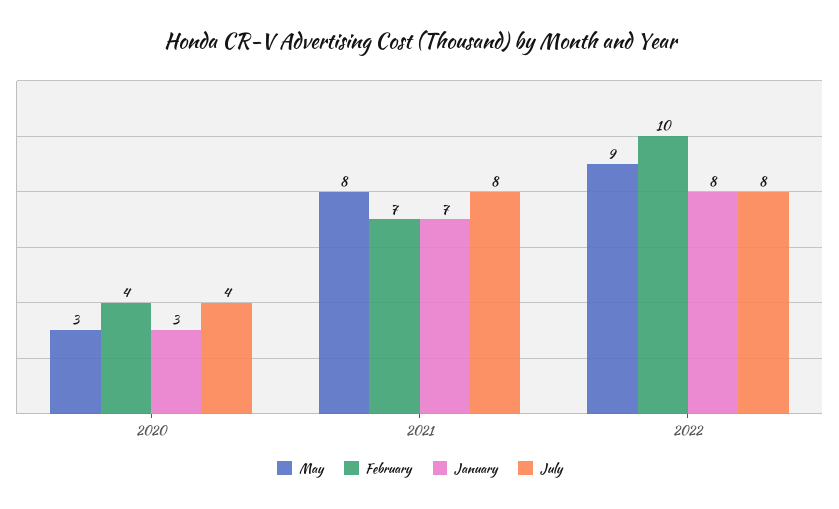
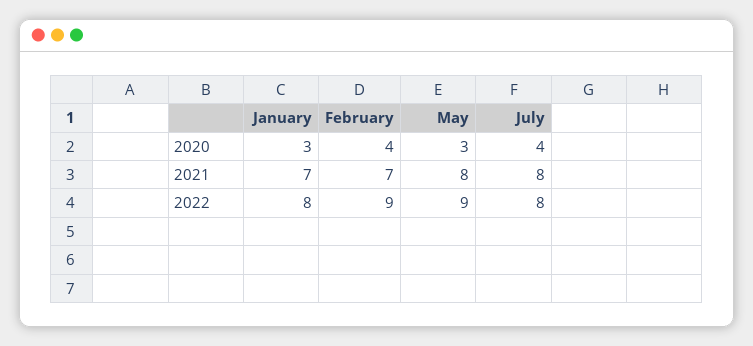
February, 2022: 10 -> 9

